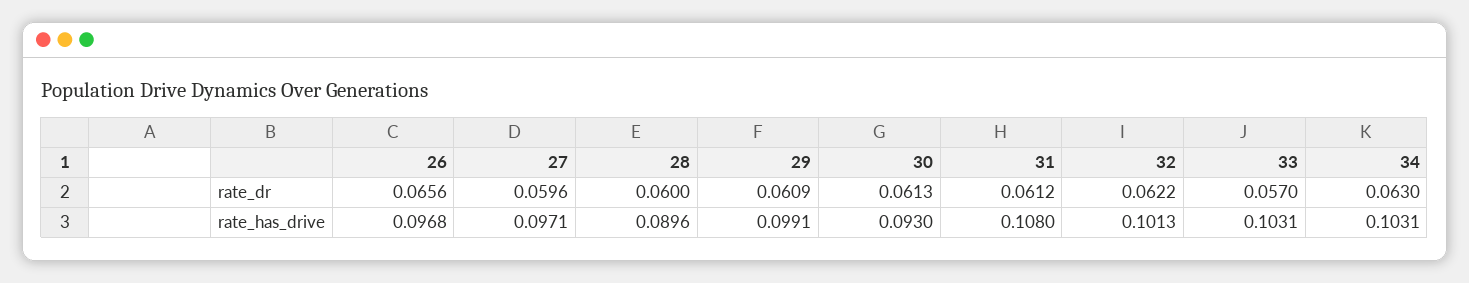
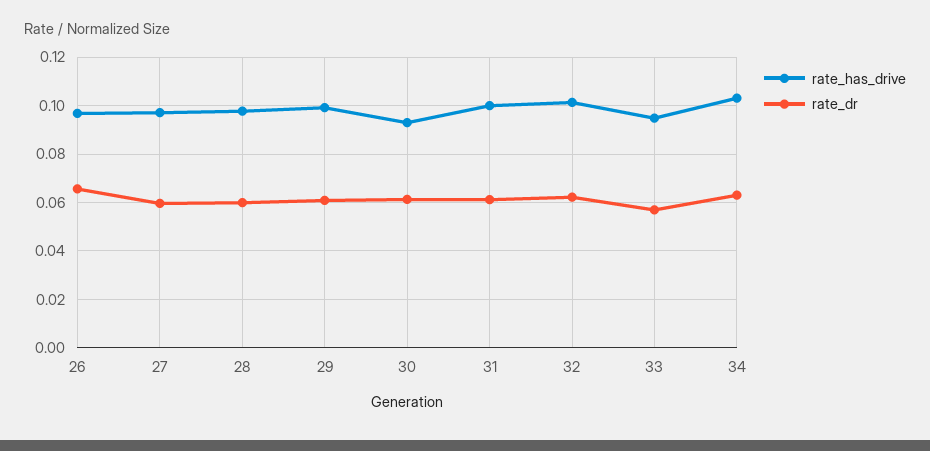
rate_has_drive, 28: 0.0896 -> 0.0975
rate_has_drive, 31: 0.108 -> 0.1
rate_has_drive, 33: 0.1031 -> 0.095

